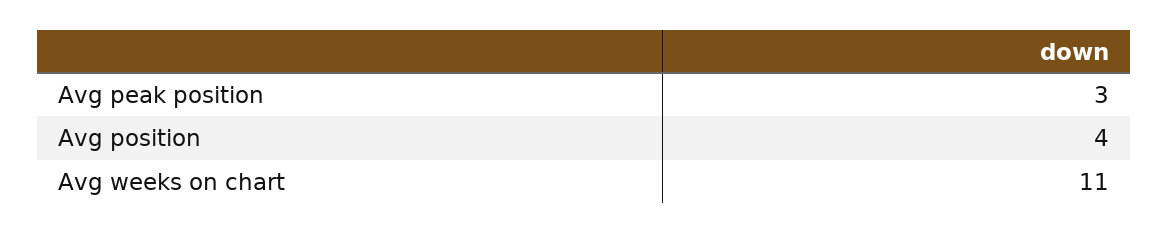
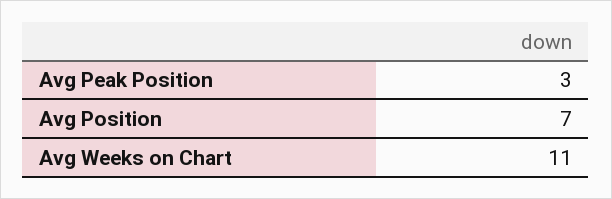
Avg position: 4 -> 7

